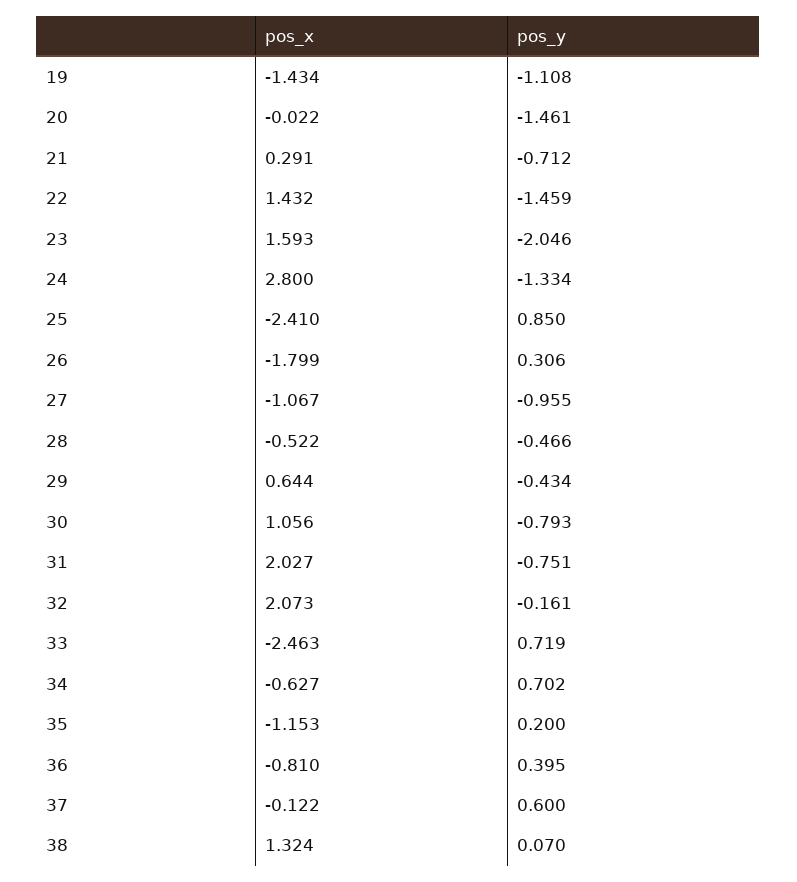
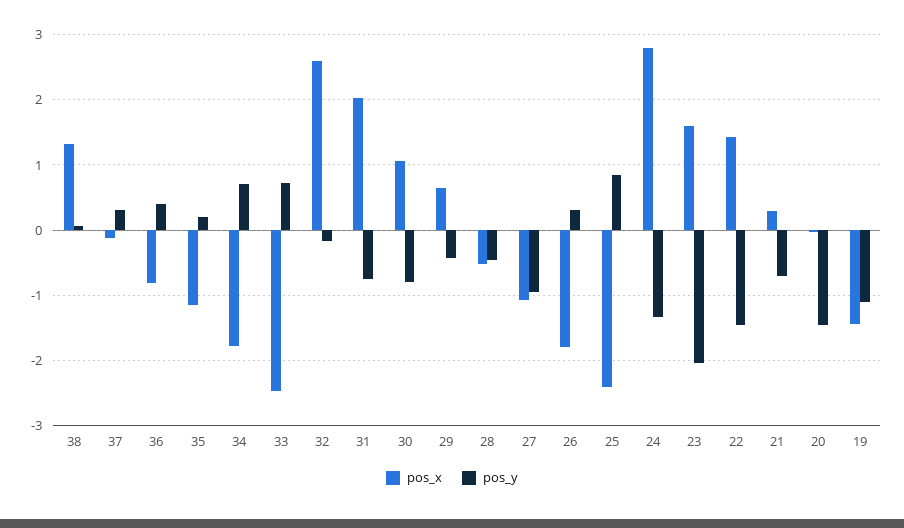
pos_x, 32: 2.073 -> 2.6
pos_x, 34: -0.627 -> -1.8
pos_y, 37: 0.6 -> 0.3

